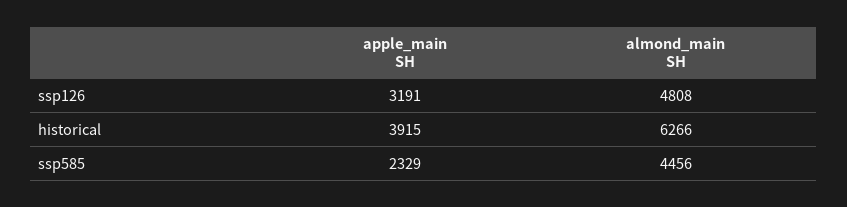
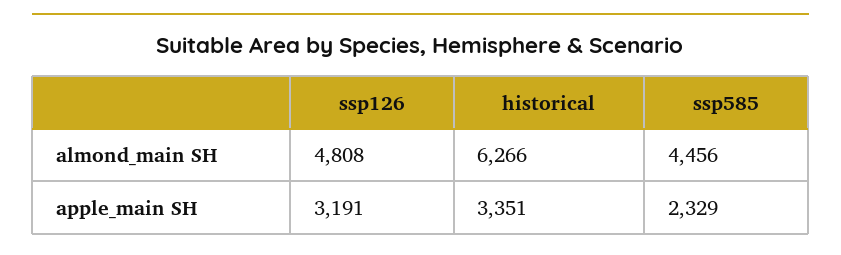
apple_main SH, historical: 3915 -> 3351

